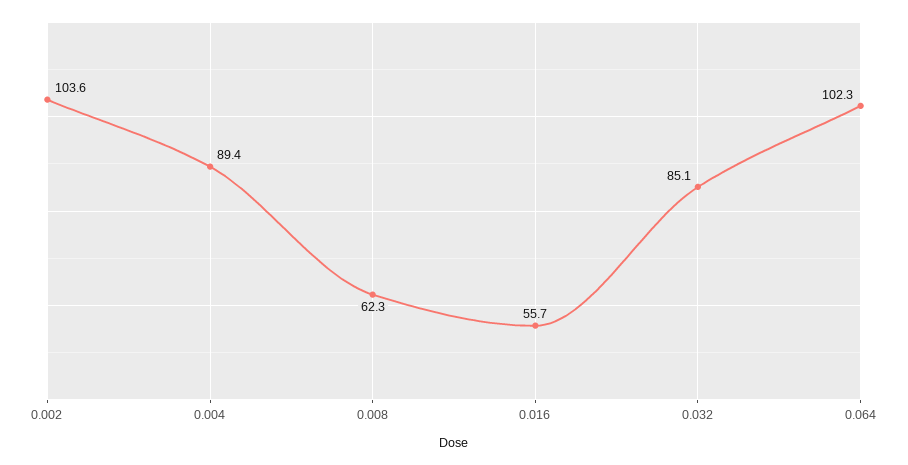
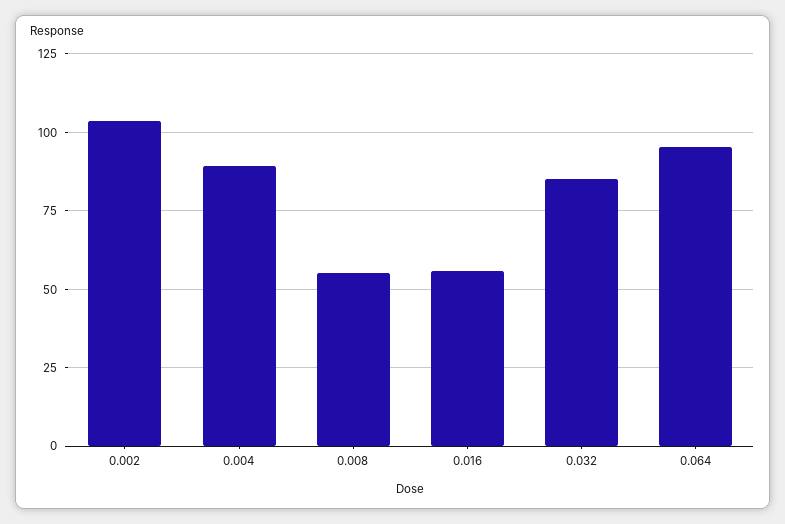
0.008: 62.3 -> 55
0.064: 102.3 -> 95

